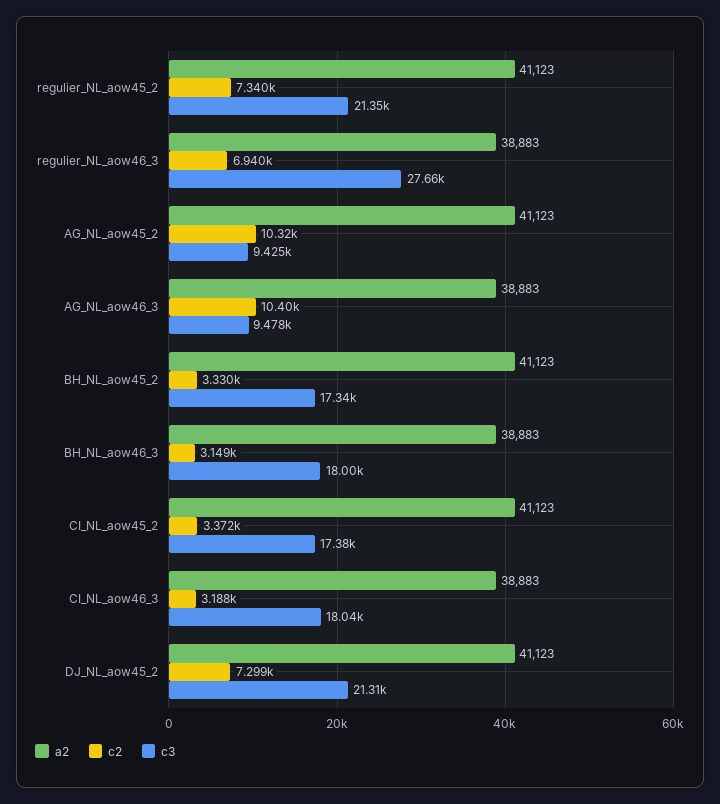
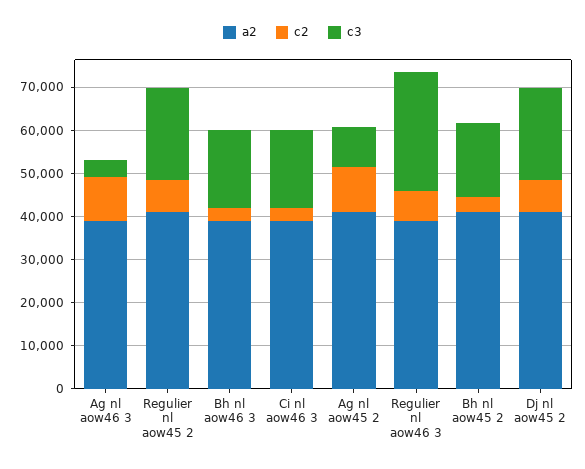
c3, AG_NL_aow46_3: 9478 -> 4000
a2, CI_NL_aow45_2: 41123 -> none
c2, CI_NL_aow45_2: 3372 -> none
c3, CI_NL_aow45_2: 17380 -> none

